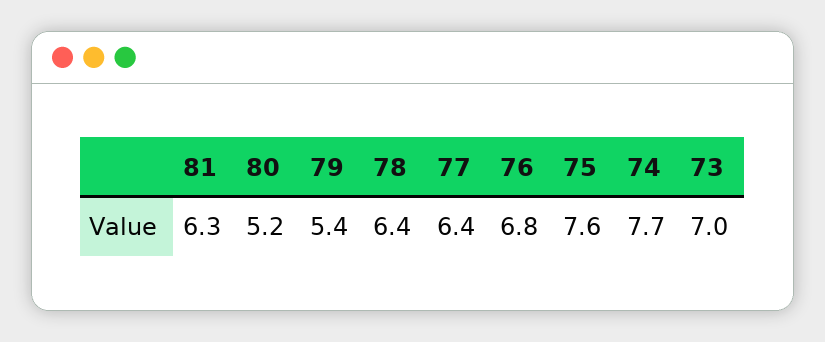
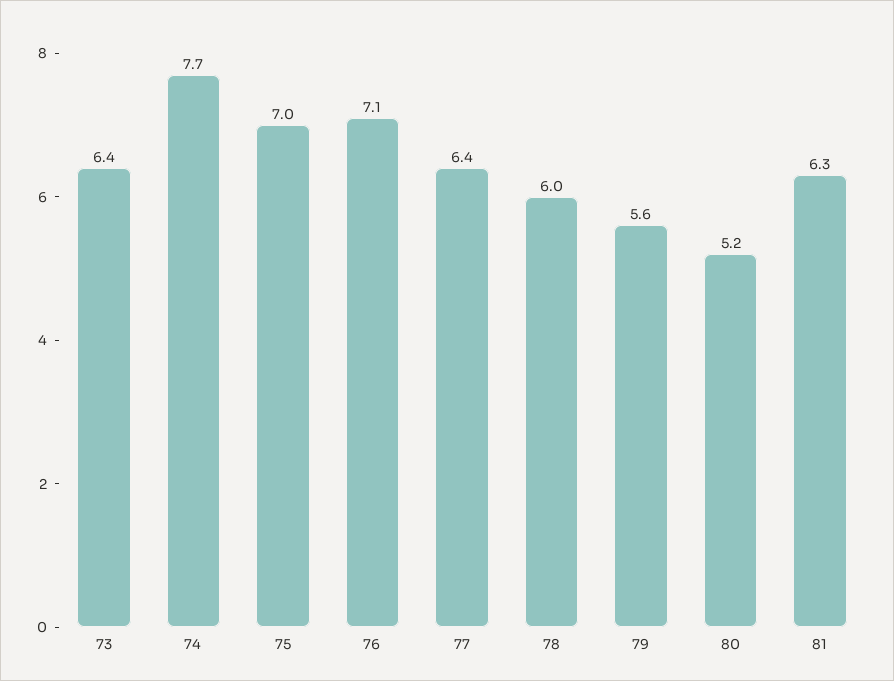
79: 5.4 -> 5.6
78: 6.4 -> 6
76: 6.8 -> 7.1
75: 7.6 -> 7
73: 7 -> 6.4

